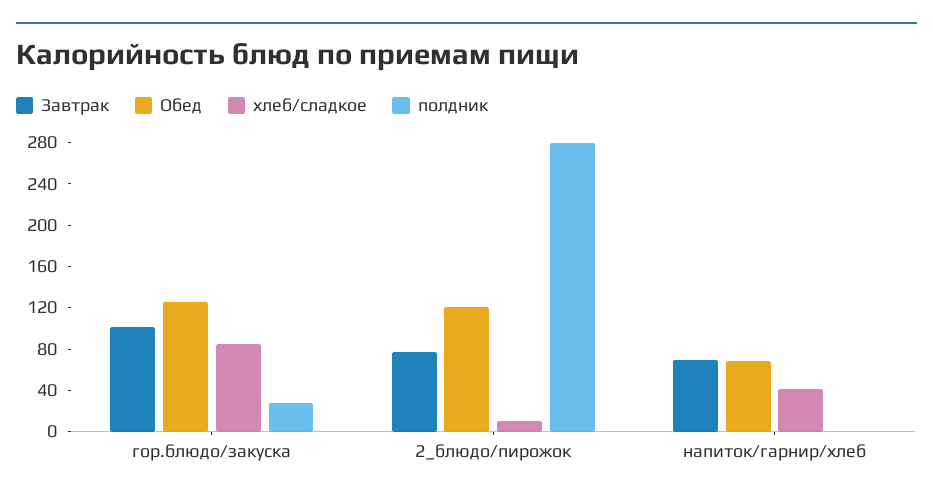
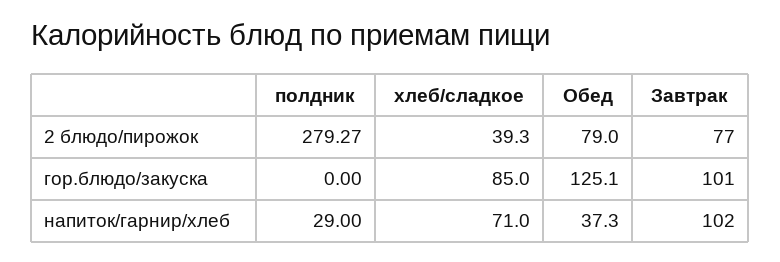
полдник, гор.блюдо/закуска: 30 -> 0
Обед, 2_блюдо/пирожок: 120 -> 79
хлеб/сладкое, 2_блюдо/пирожок: 10 -> 39.3
Завтрак, напиток/гарнир/хлеб: 70 -> 102
Обед, напиток/гарнир/хлеб: 70 -> 37.3
хлеб/сладкое, напиток/гарнир/хлеб: 40 -> 71
полдник, напиток/гарнир/хлеб: 0 -> 29

